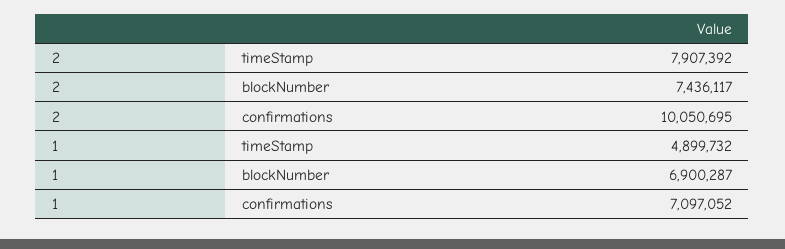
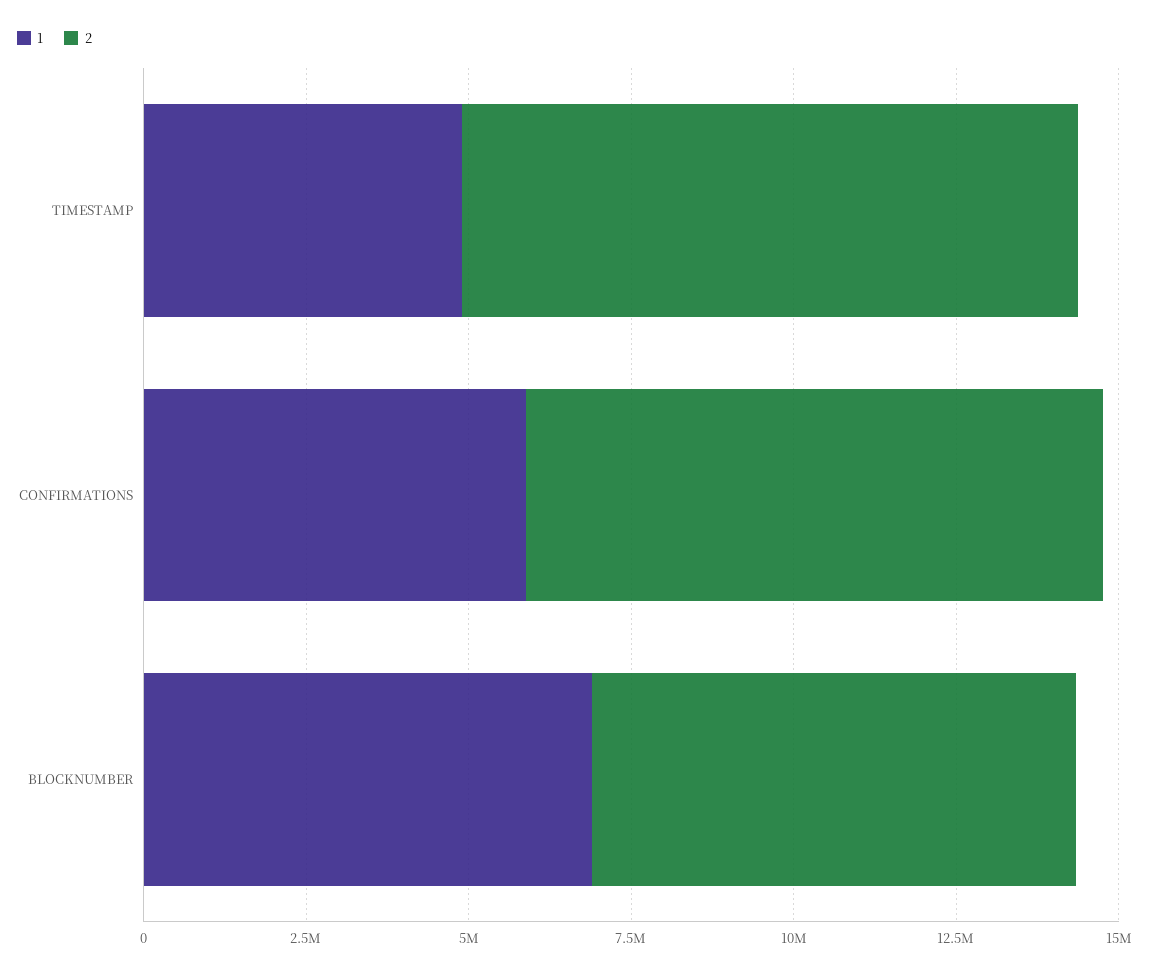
2, timeStamp: 7907392 -> 9500000
2, confirmations: 10050695 -> 9000000
1, confirmations: 7097052 -> 6000000

